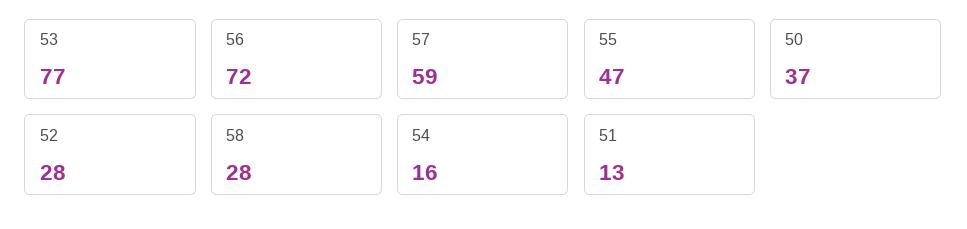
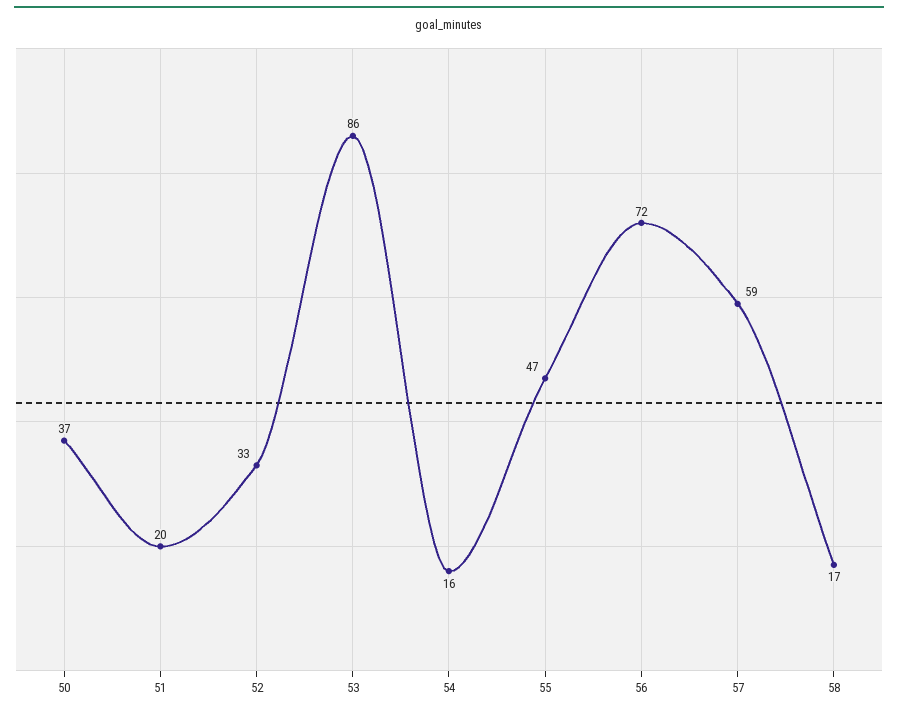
53: 77 -> 86
52: 28 -> 33
58: 28 -> 17
51: 13 -> 20

